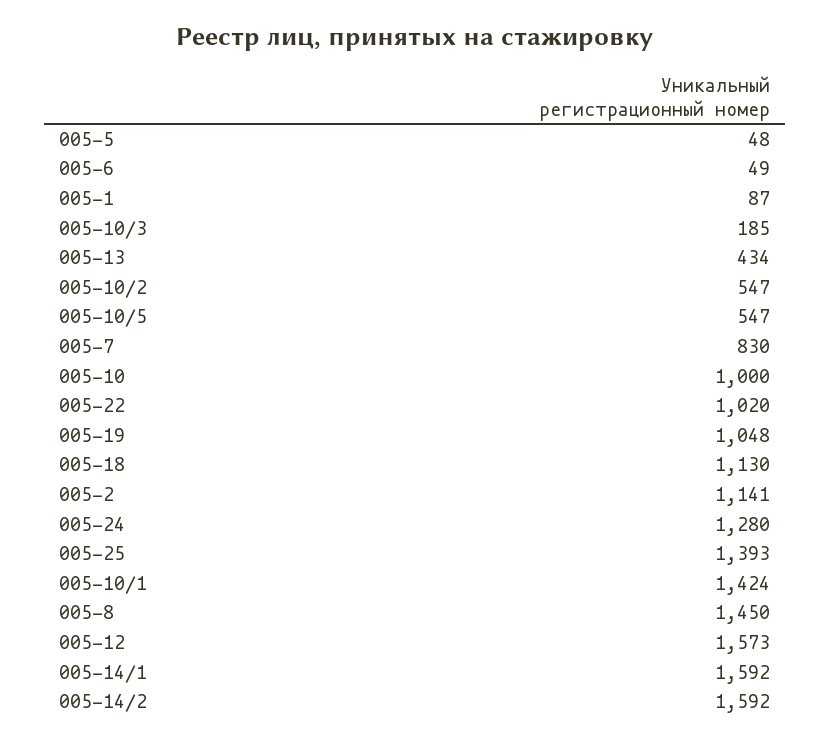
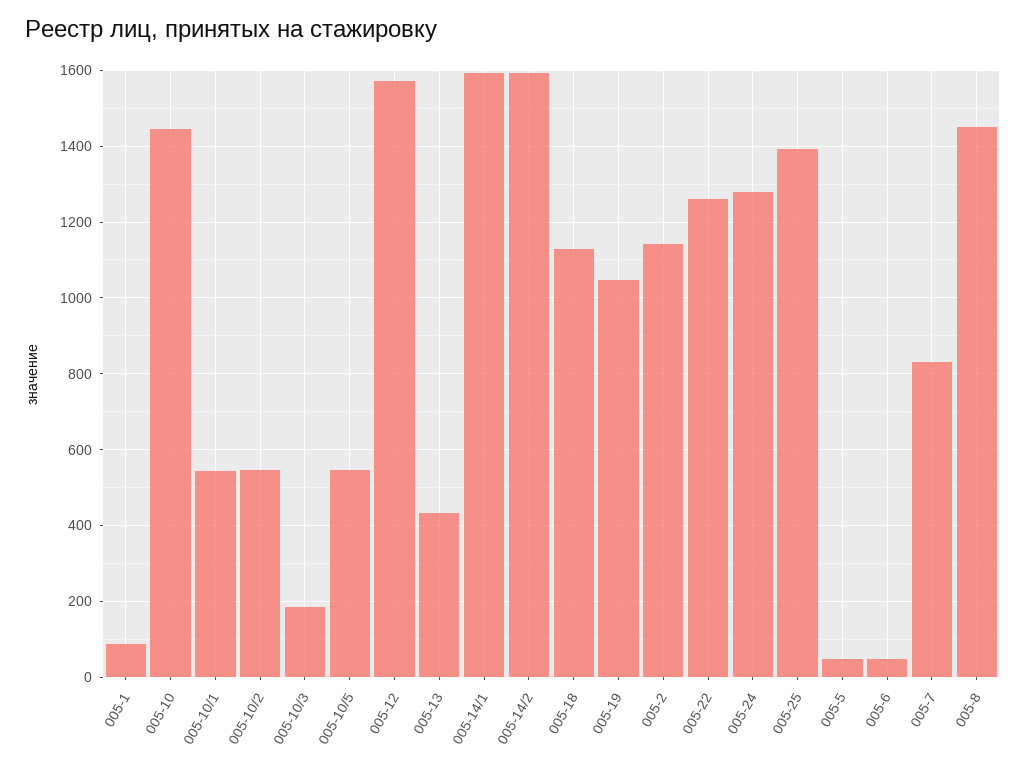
005-10: 1000 -> 1440
005-22: 1020 -> 1260
005-10/1: 1424 -> 540

